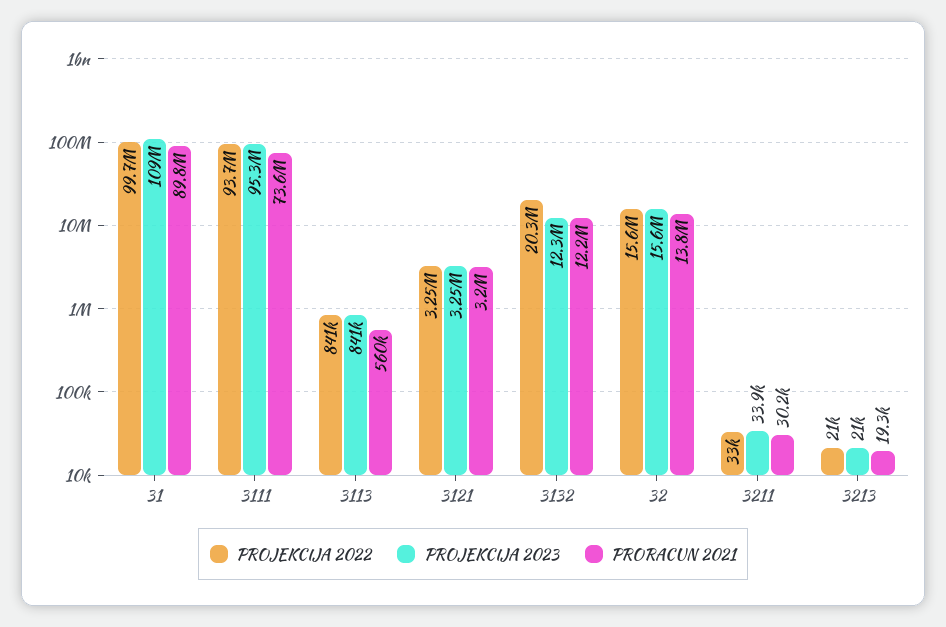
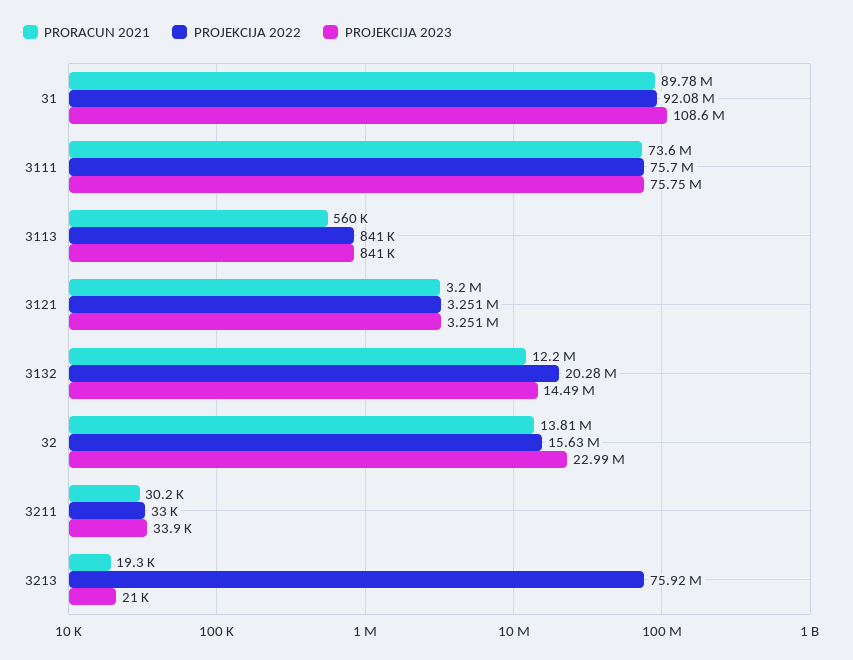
PROJEKCIJA 2022, 31: 99700000 -> 92080000
PROJEKCIJA 2022, 3111: 93700000 -> 75700000
PROJEKCIJA 2023, 3111: 95300000 -> 75750000
PROJEKCIJA 2023, 3132: 12300000 -> 14490000
PROJEKCIJA 2023, 32: 15600000 -> 22990000
PROJEKCIJA 2022, 3213: 21000 -> 75920000

